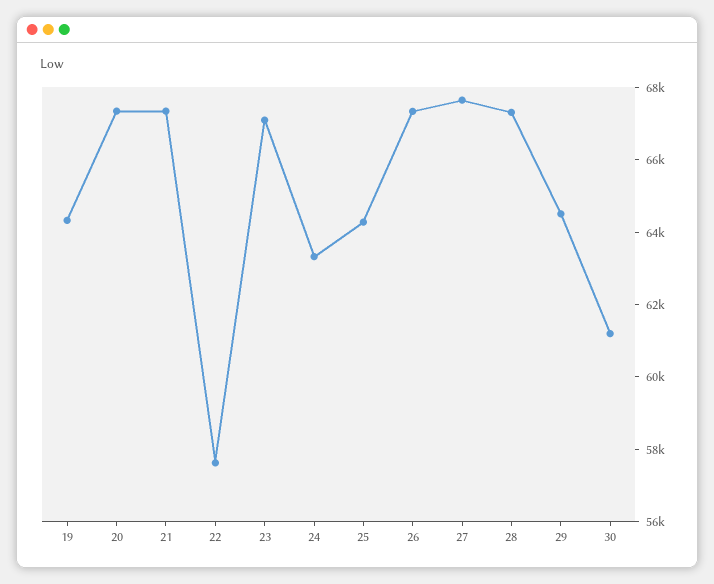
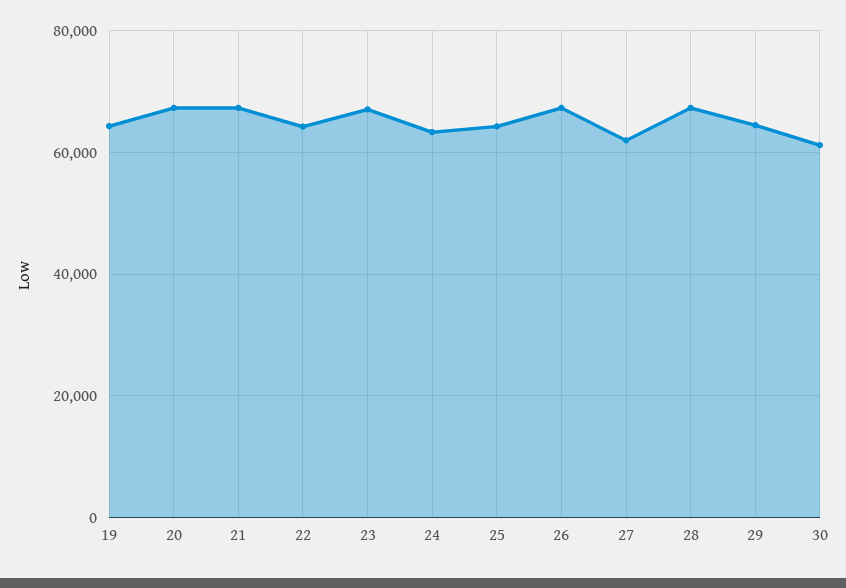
22: 57500 -> 64000
27: 67500 -> 62000

